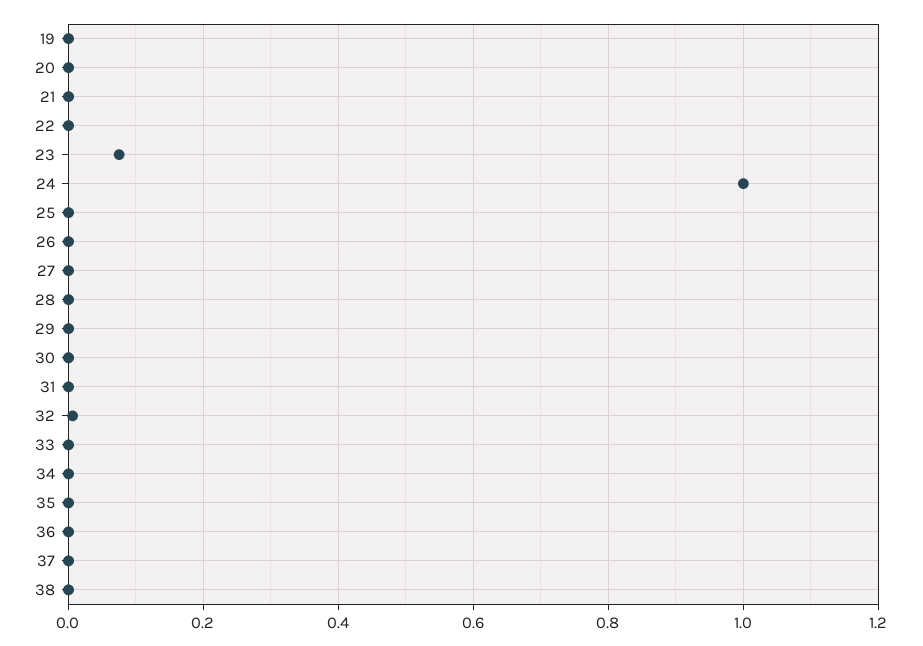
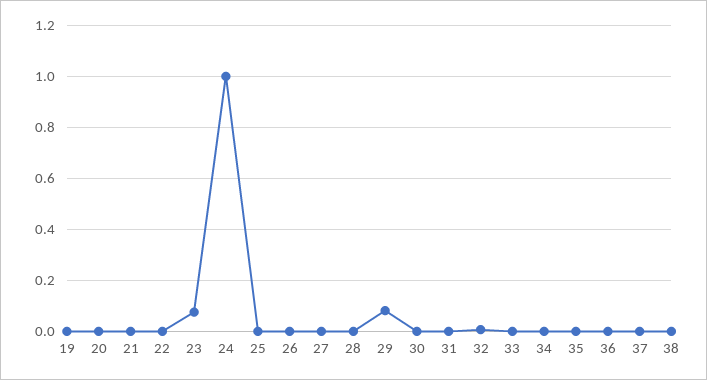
29: 0 -> 0.075

